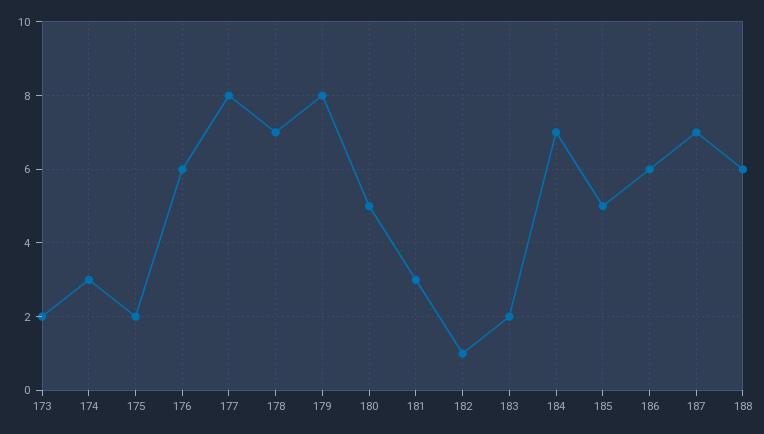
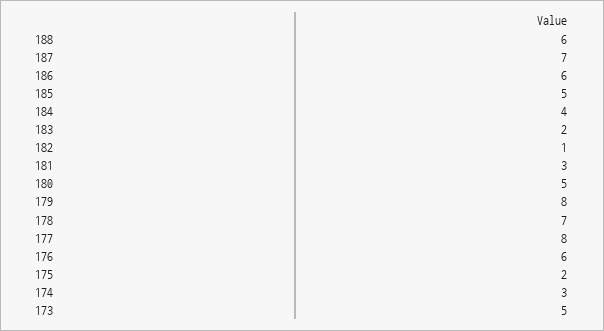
173: 2 -> 5
184: 7 -> 4

